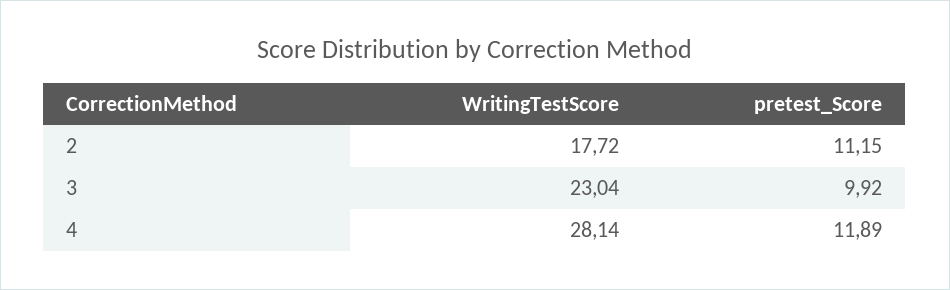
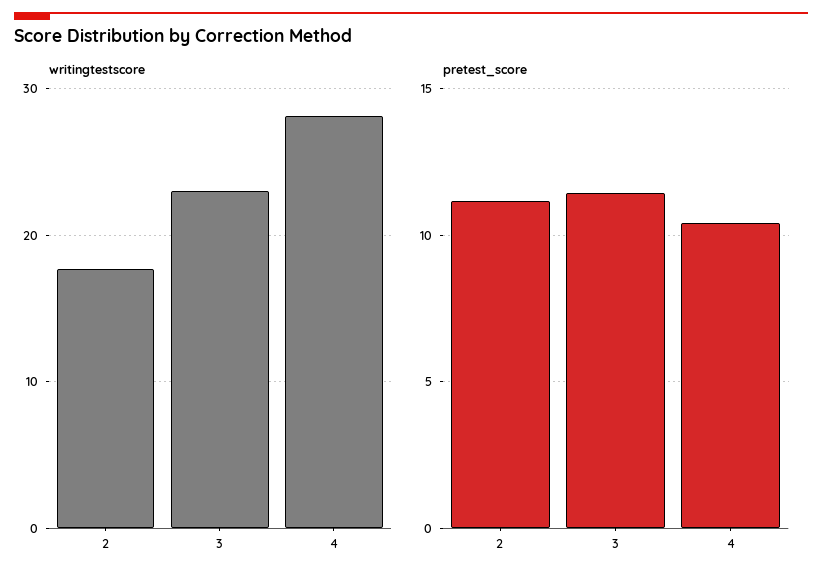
pretest_Score, 3: 9.92 -> 11.5
pretest_Score, 4: 11.89 -> 10.5

